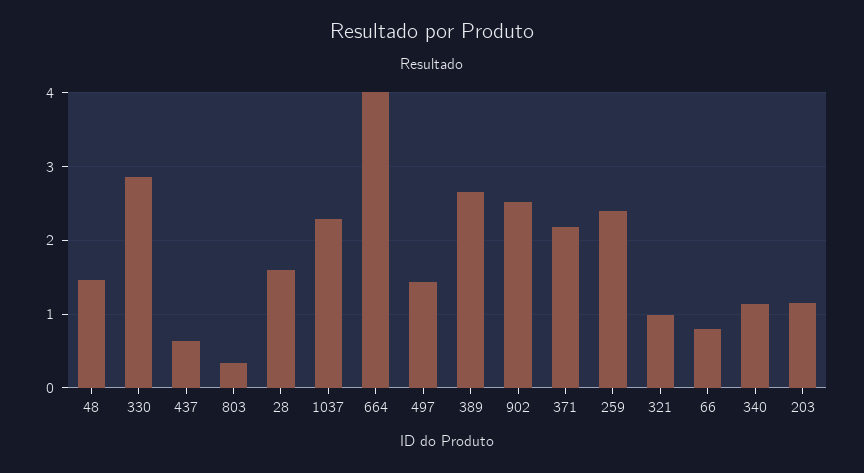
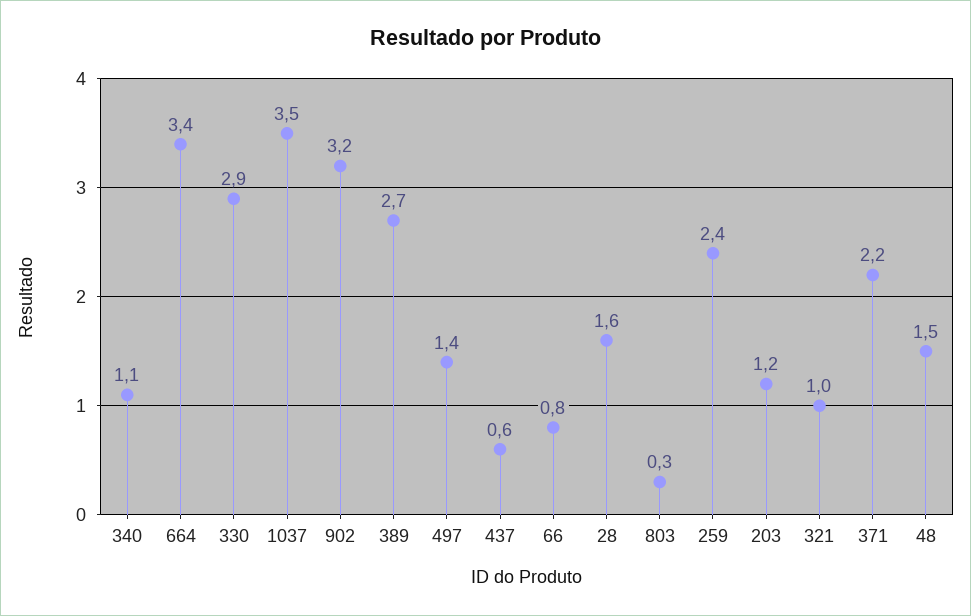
1037: 2.3 -> 3.5
664: 4 -> 3.4
902: 2.5 -> 3.2

